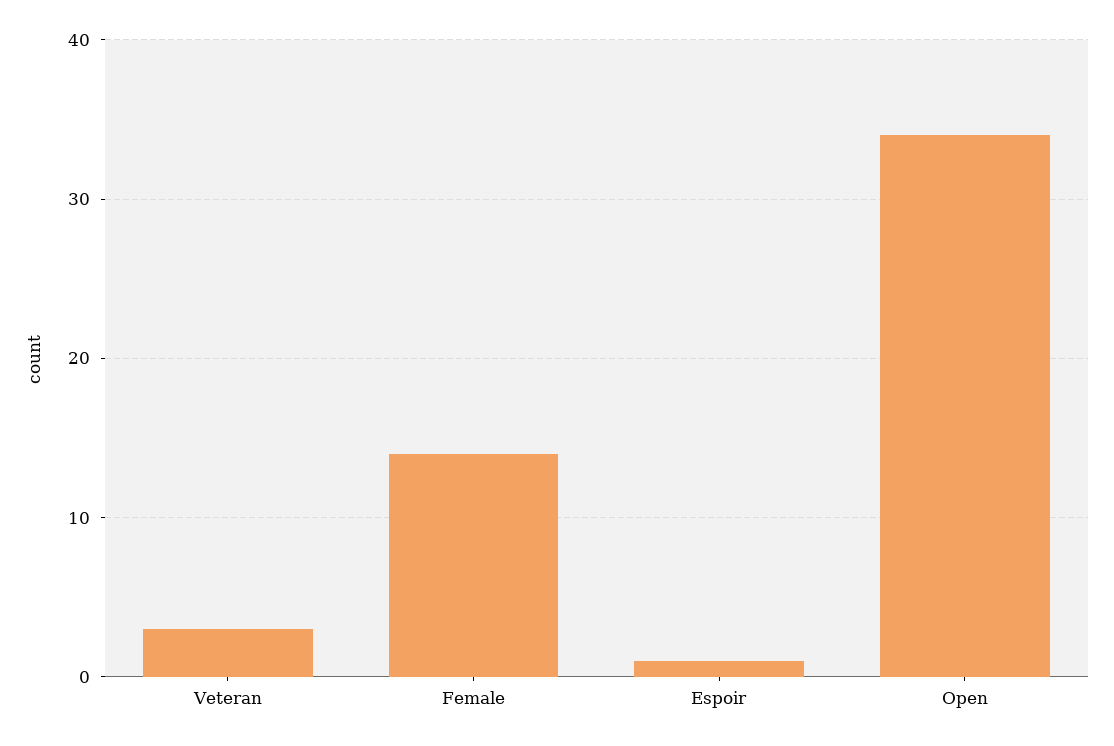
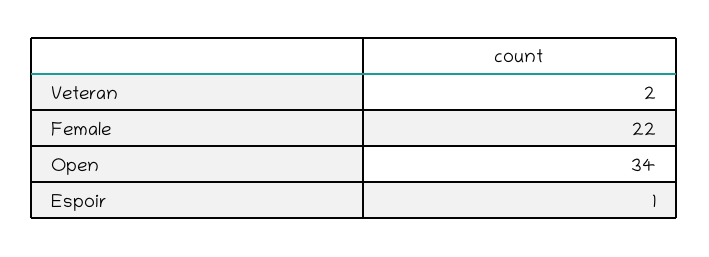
Veteran: 3 -> 2
Female: 14 -> 22

